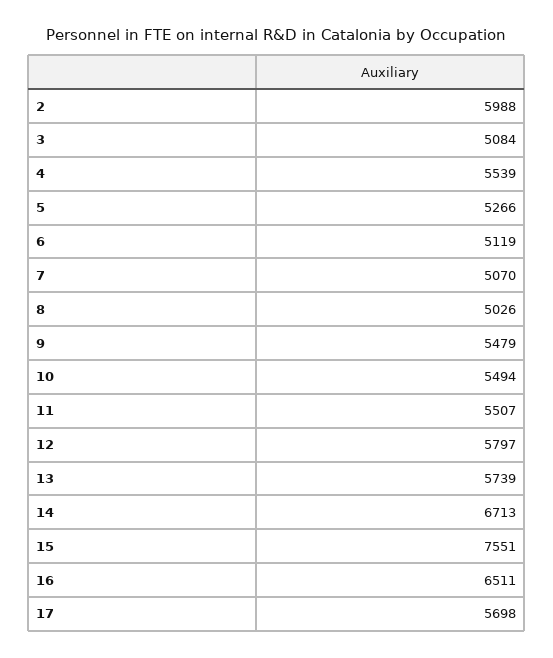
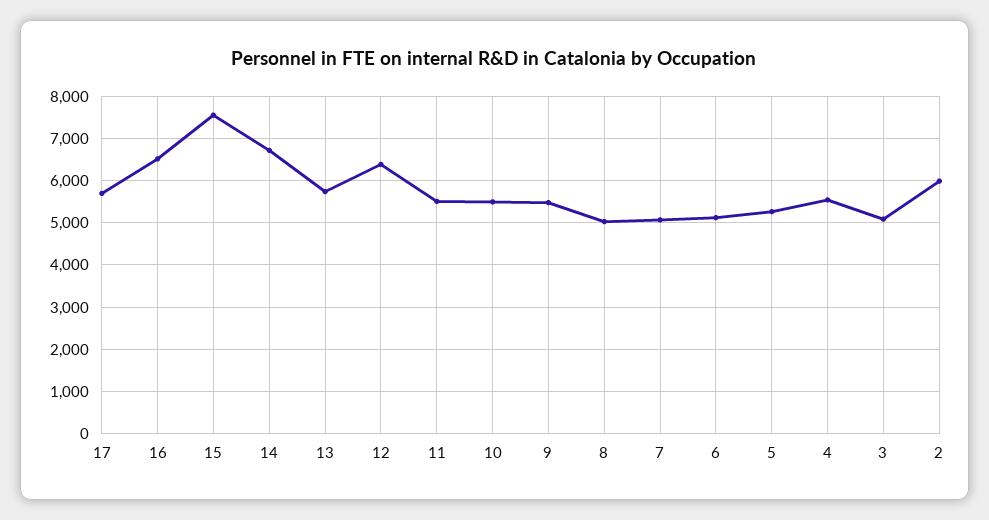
12: 5797 -> 6400

